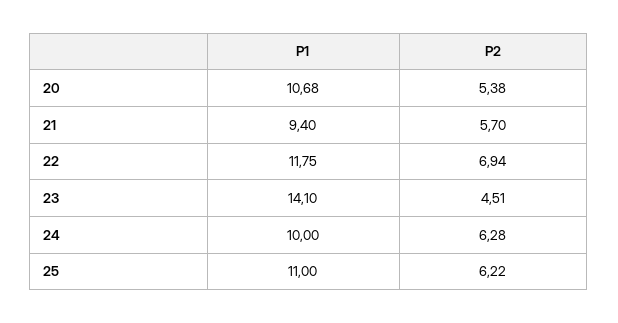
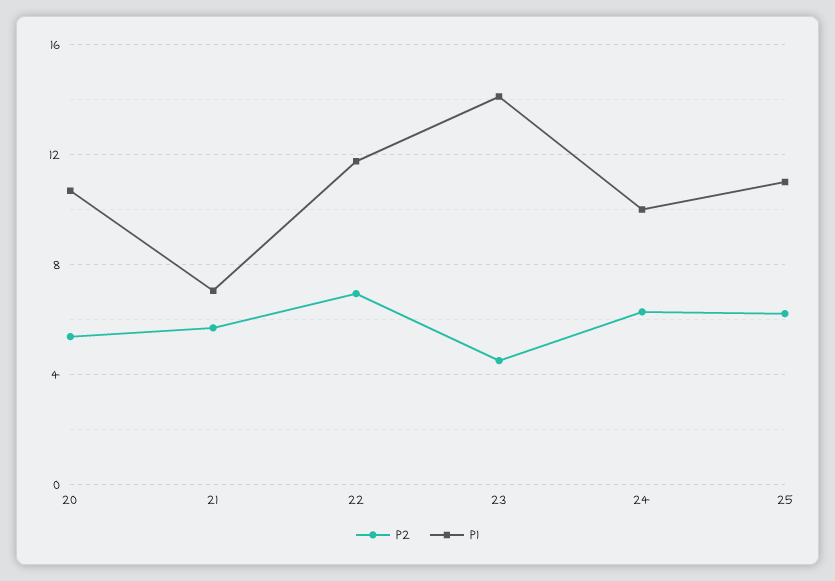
P1, 21: 9.4 -> 7

